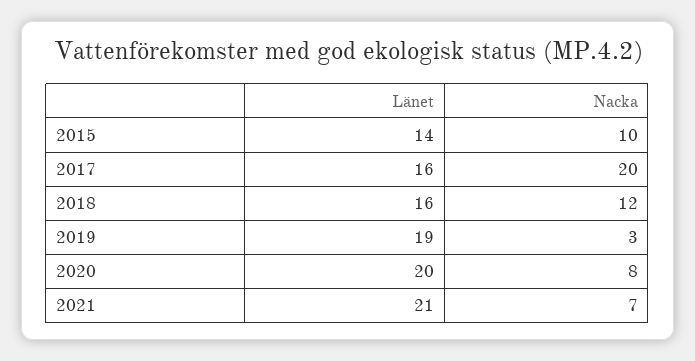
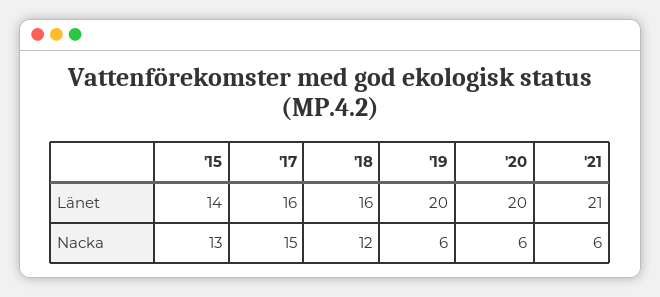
Nacka, 2015: 10 -> 13
Nacka, 2017: 20 -> 15
Länet, 2019: 19 -> 20
Nacka, 2019: 3 -> 6
Nacka, 2020: 8 -> 6
Nacka, 2021: 7 -> 6

